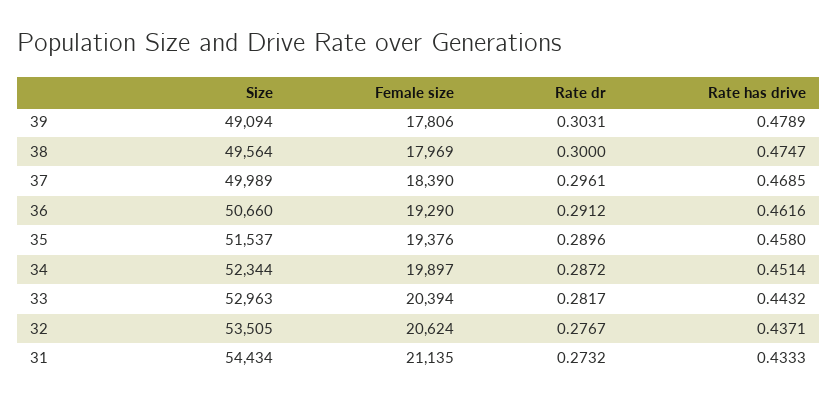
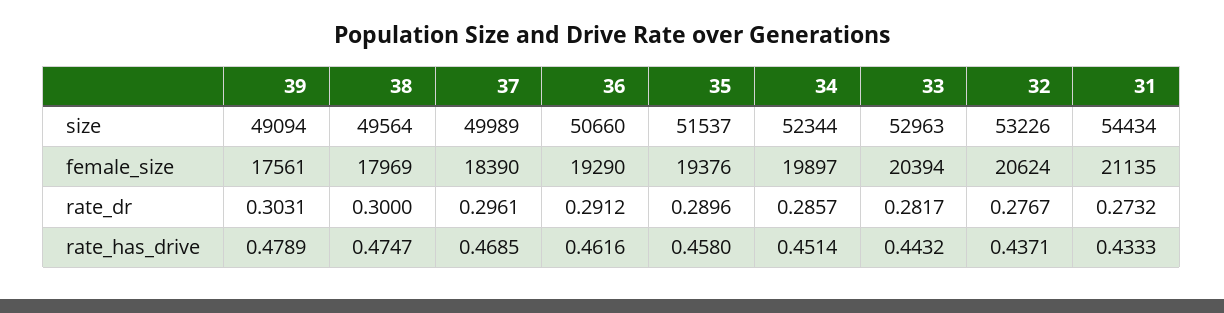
Female size, 39: 17806 -> 17561
Rate dr, 34: 0.2872 -> 0.2857
Size, 32: 53505 -> 53226

